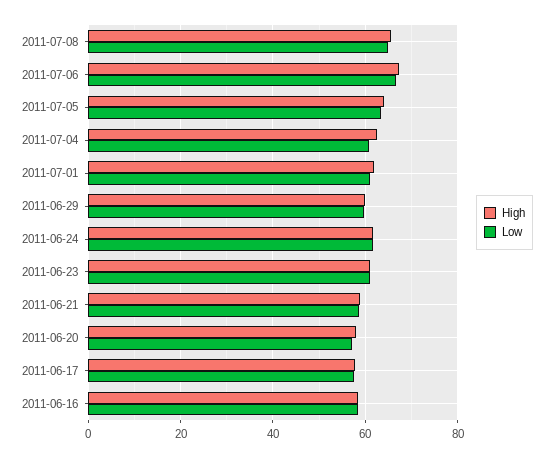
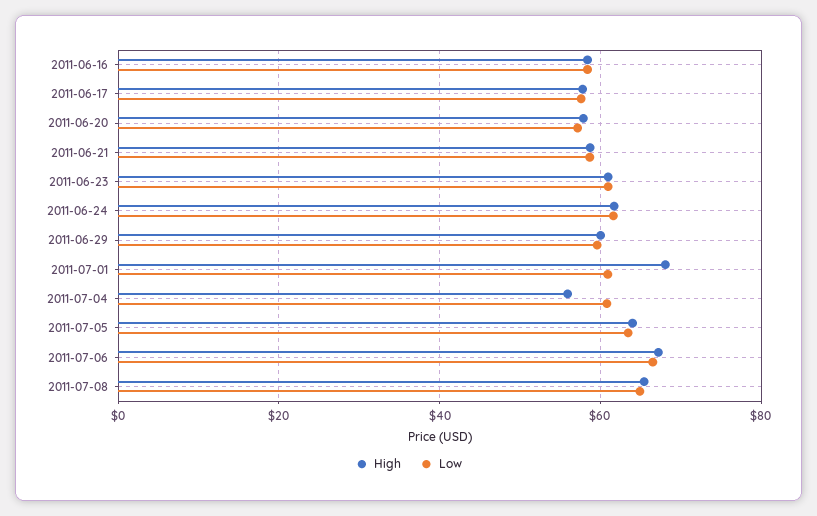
High, 2011-07-04: 62 -> 56
High, 2011-07-01: 62 -> 68

